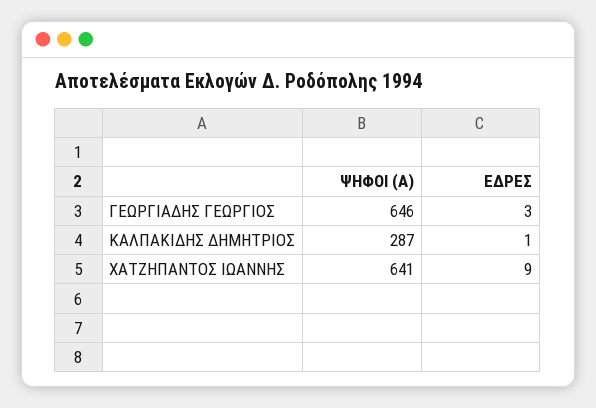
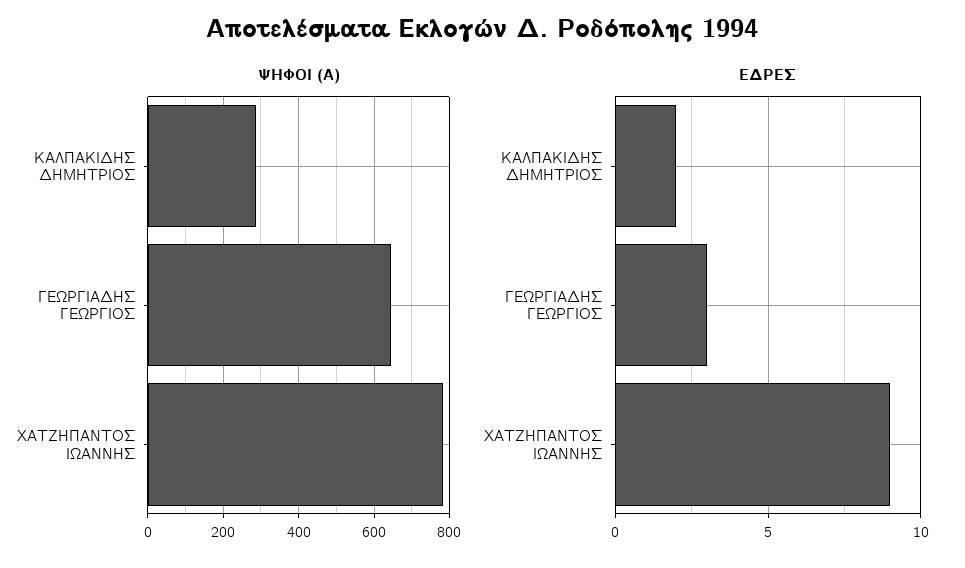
ΕΔΡΕΣ, ΚΑΛΠΑΚΙΔΗΣ ΔΗΜΗΤΡΙΟΣ: 1 -> 2
ΨΗΦΟΙ (Α), ΧΑΤΖΗΠΑΝΤΟΣ ΙΩΑΝΝΗΣ: 641 -> 780

